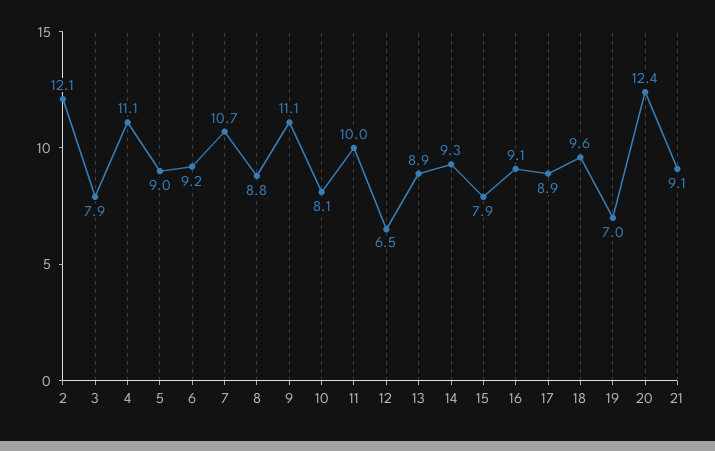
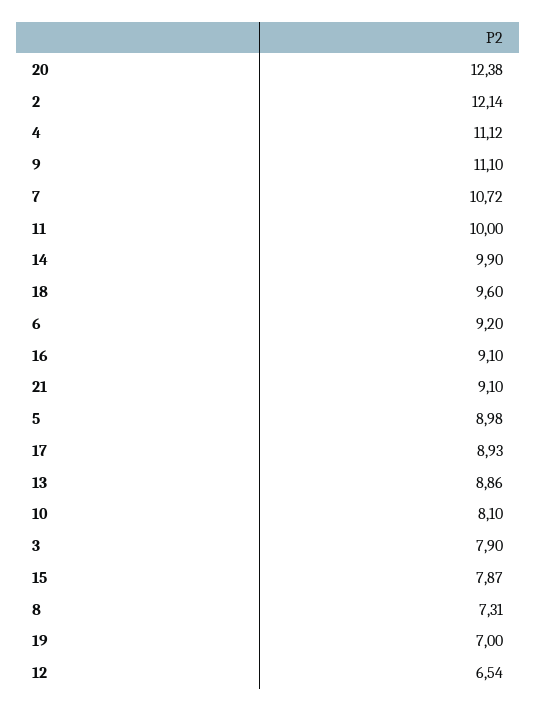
8: 8.8 -> 7.31
14: 9.3 -> 9.9

